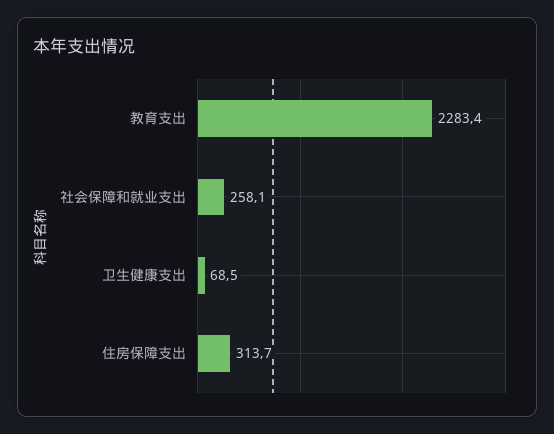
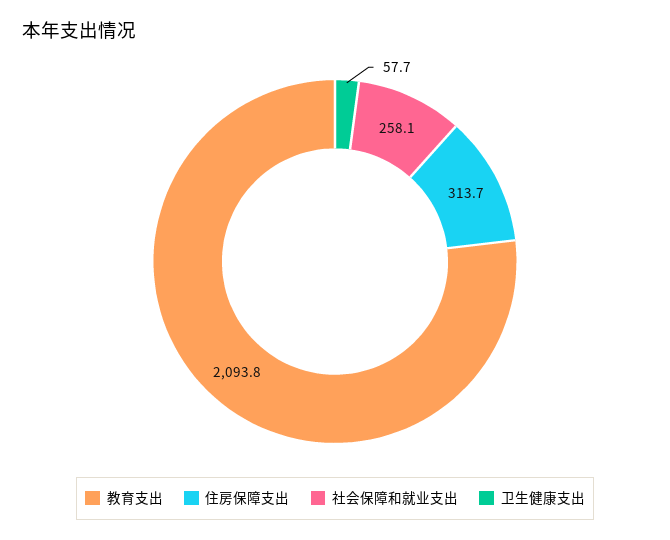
教育支出: 2283.4 -> 2093.8
卫生健康支出: 68.5 -> 57.7

